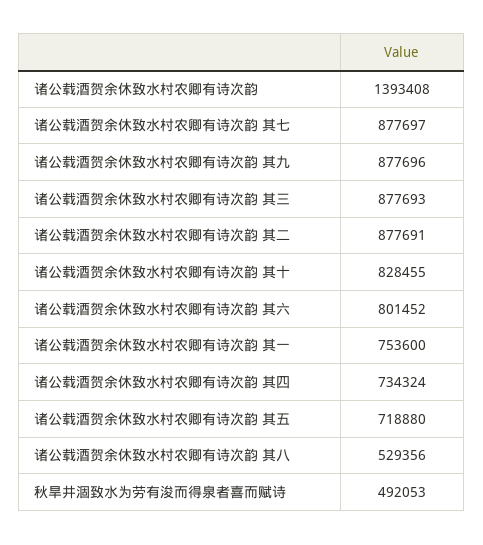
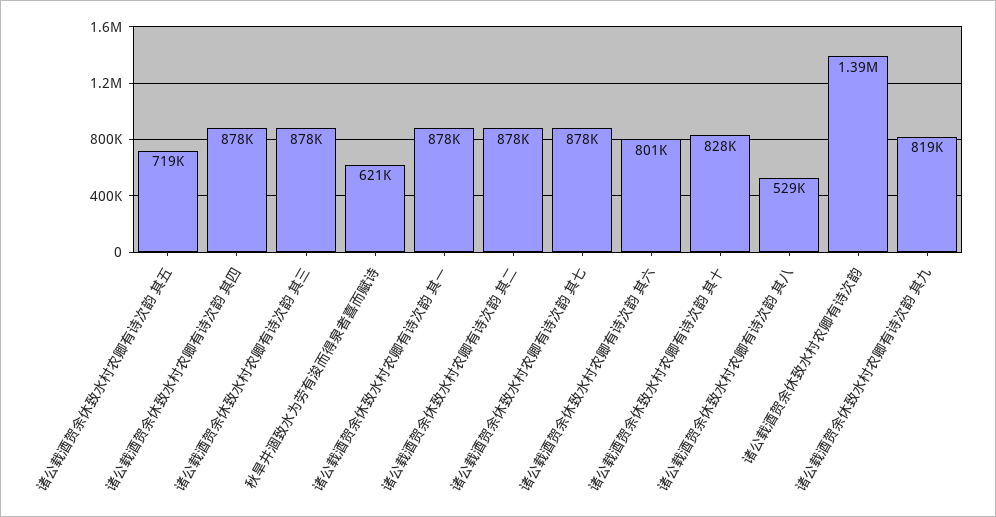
诸公载酒贺余休致水村农卿有诗次韵 其九: 877696 -> 819000
诸公载酒贺余休致水村农卿有诗次韵 其一: 753600 -> 878000
诸公载酒贺余休致水村农卿有诗次韵 其四: 734324 -> 878000
秋旱井涸致水为劳有浚而得泉者喜而赋诗: 492053 -> 621000

